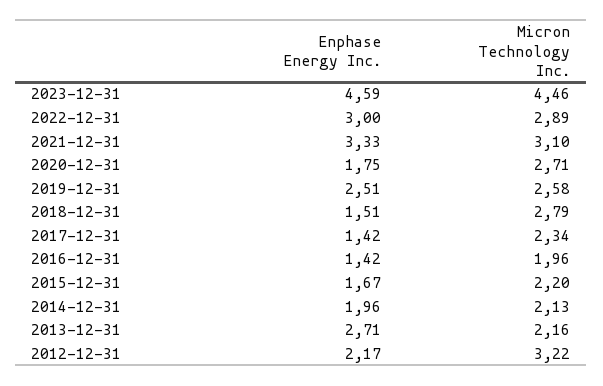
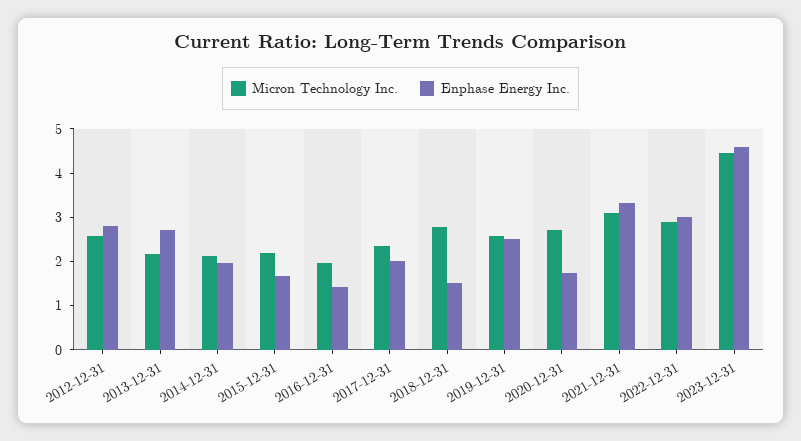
Enphase Energy Inc., 2017-12-31: 1.42 -> 2
Enphase Energy Inc., 2012-12-31: 2.17 -> 2.8
Micron Technology Inc., 2012-12-31: 3.22 -> 2.6

